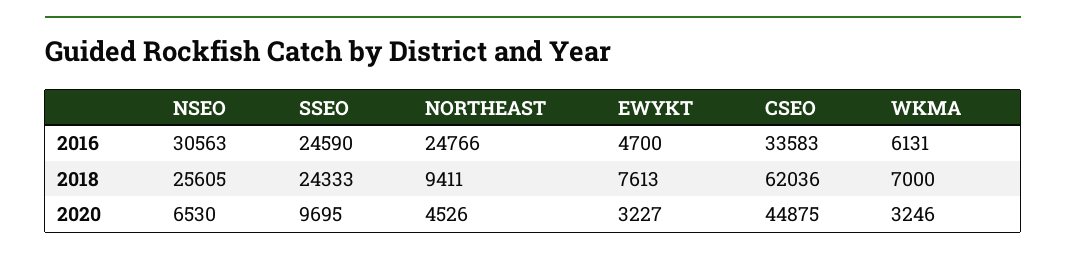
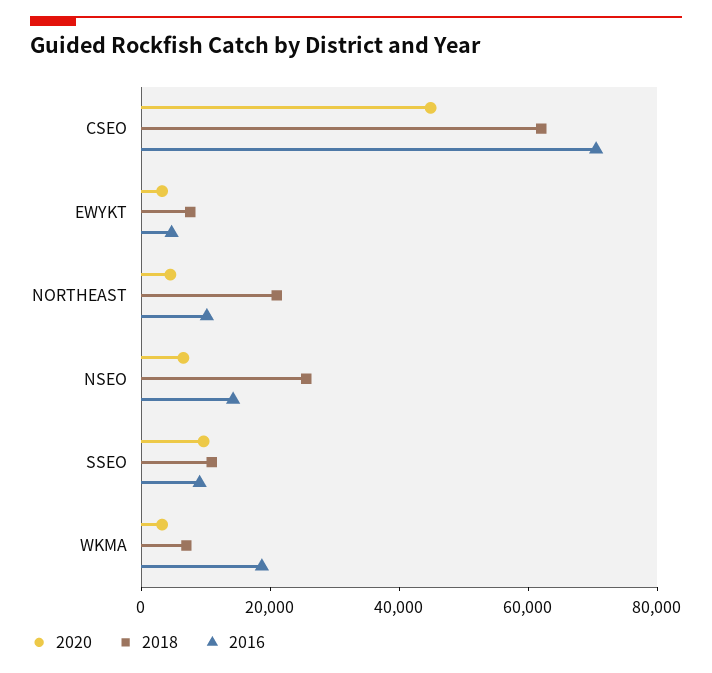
2016, NSEO: 30563 -> 15000
2016, SSEO: 24590 -> 10000
2016, NORTHEAST: 24766 -> 10000
2016, CSEO: 33583 -> 70000
2016, WKMA: 6131 -> 20000
2018, SSEO: 24333 -> 10000
2018, NORTHEAST: 9411 -> 20000

